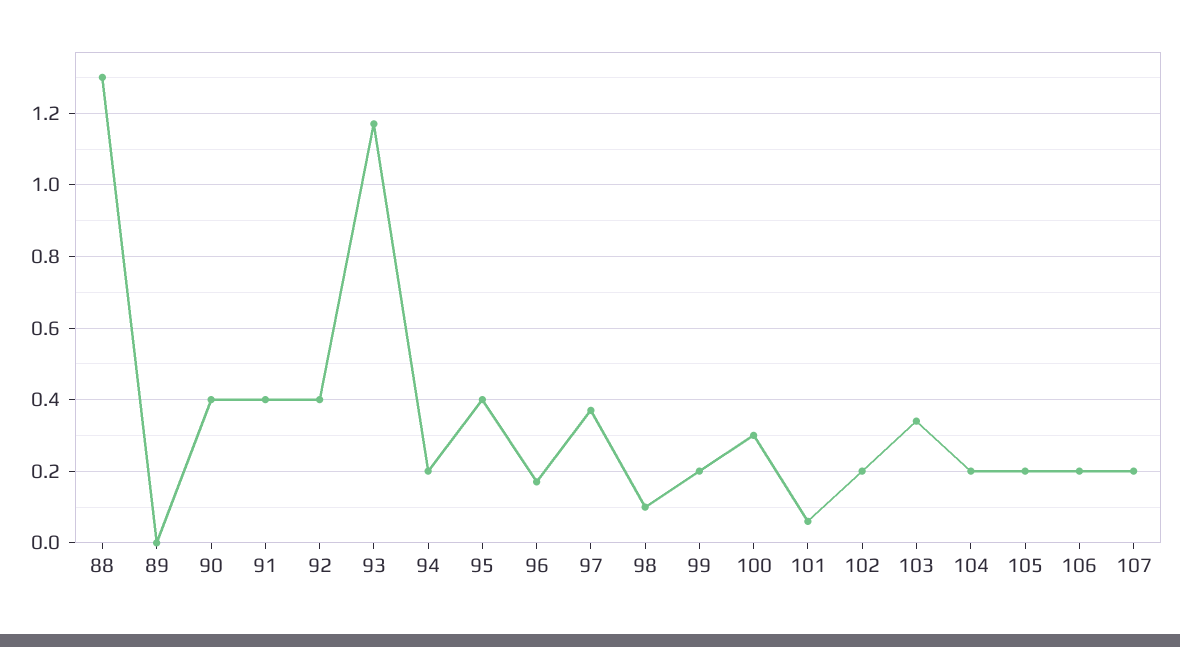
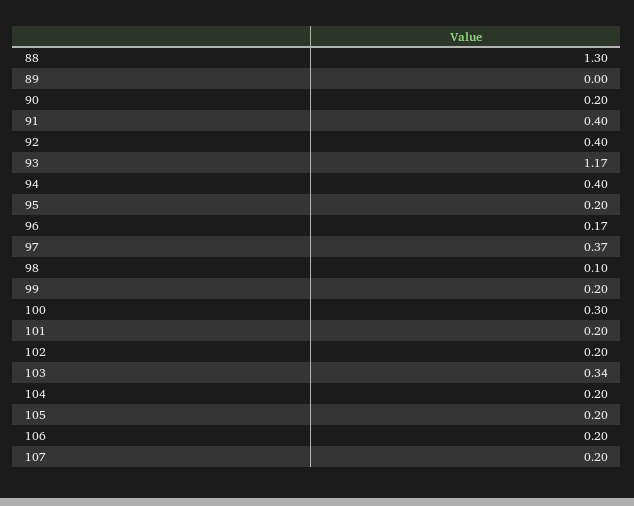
90: 0.4 -> 0.2
94: 0.2 -> 0.4
95: 0.4 -> 0.2
101: 0.05 -> 0.2

